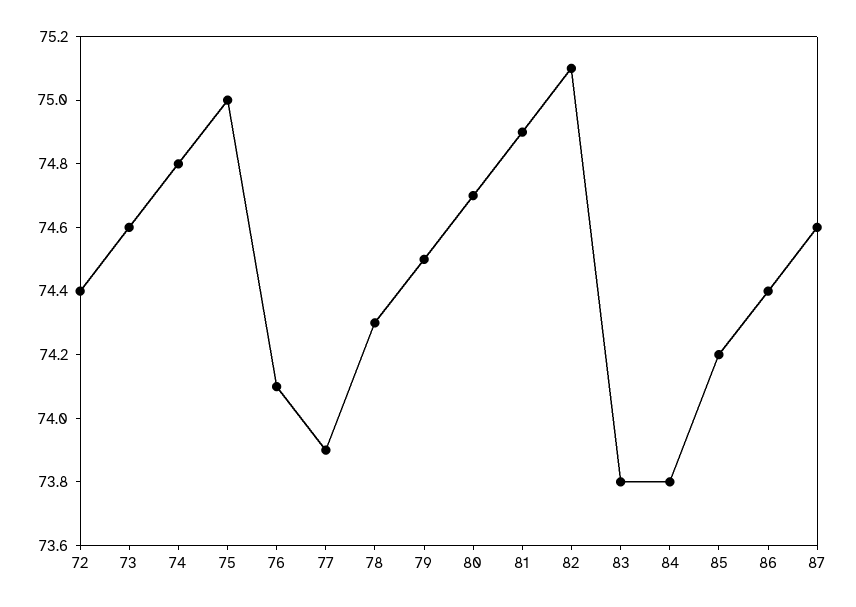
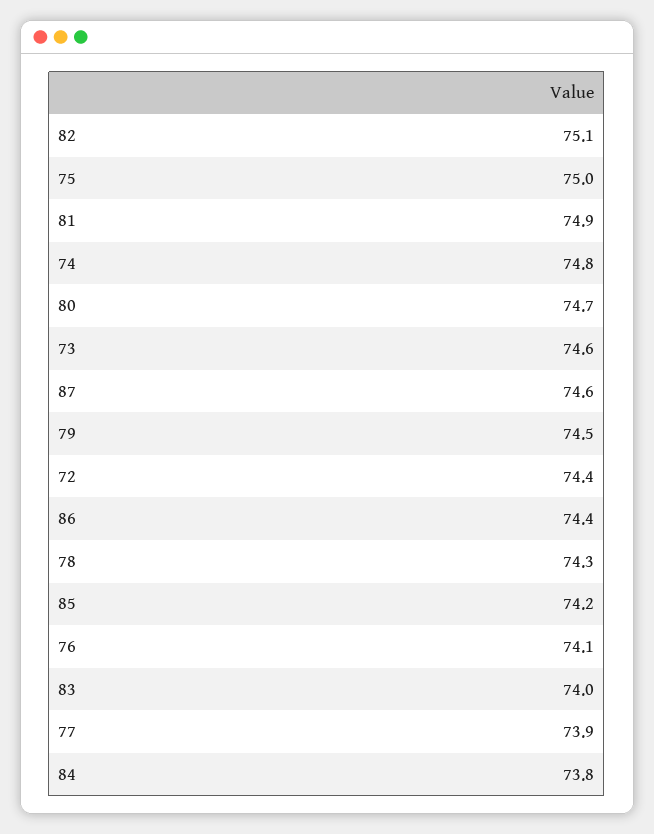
83: 73.8 -> 74

